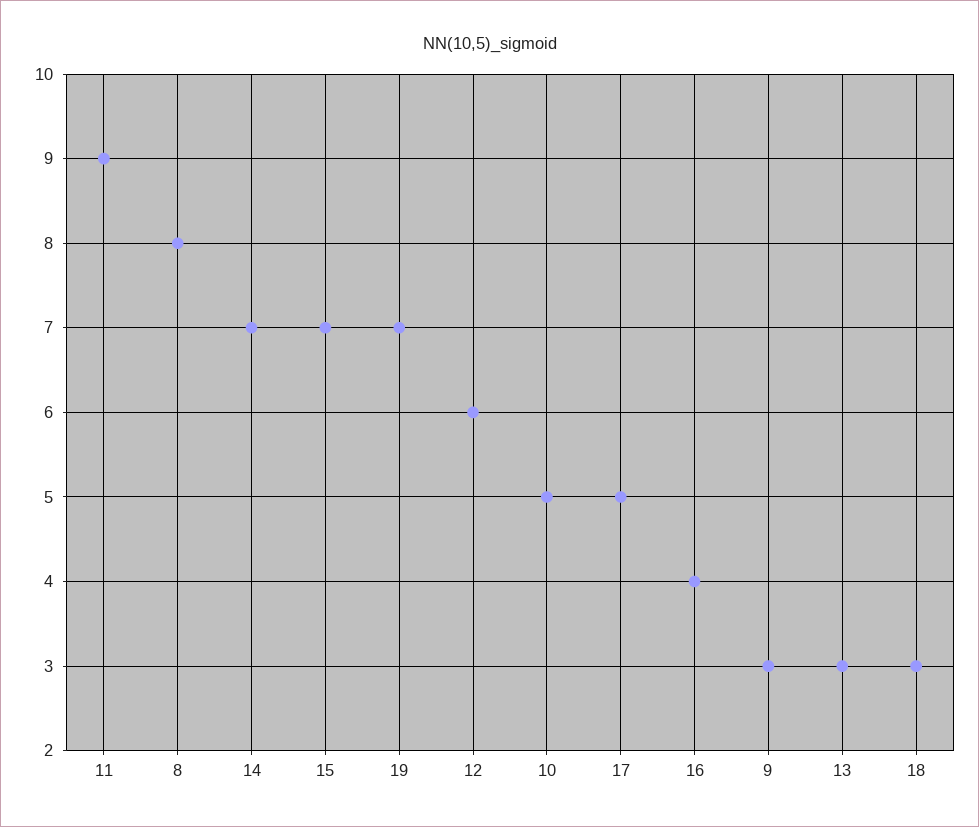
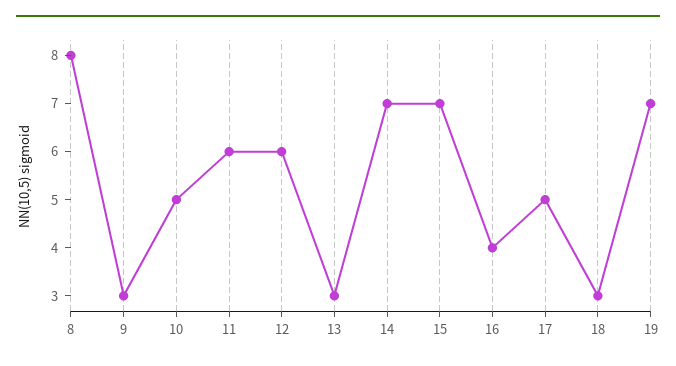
11: 9 -> 6

